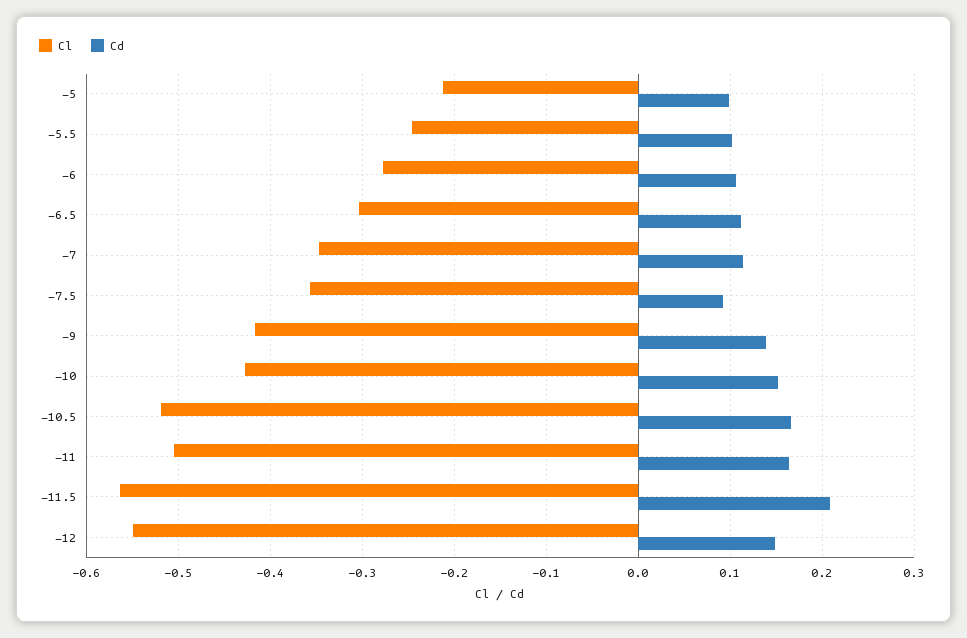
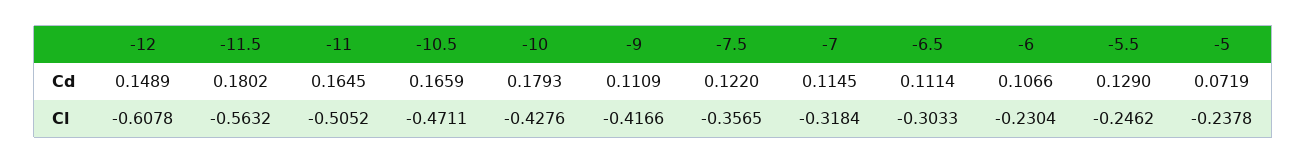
Cl, -5: -0.21 -> -0.2378
Cd, -5: 0.1 -> 0.0719
Cd, -5.5: 0.1 -> 0.129
Cl, -6: -0.28 -> -0.2304
Cl, -7: -0.35 -> -0.3184
Cd, -7.5: 0.09 -> 0.122
Cd, -9: 0.14 -> 0.1109
Cd, -10: 0.15 -> 0.1793
Cl, -10.5: -0.52 -> -0.4711
Cd, -11.5: 0.21 -> 0.1802
Cl, -12: -0.55 -> -0.6078

